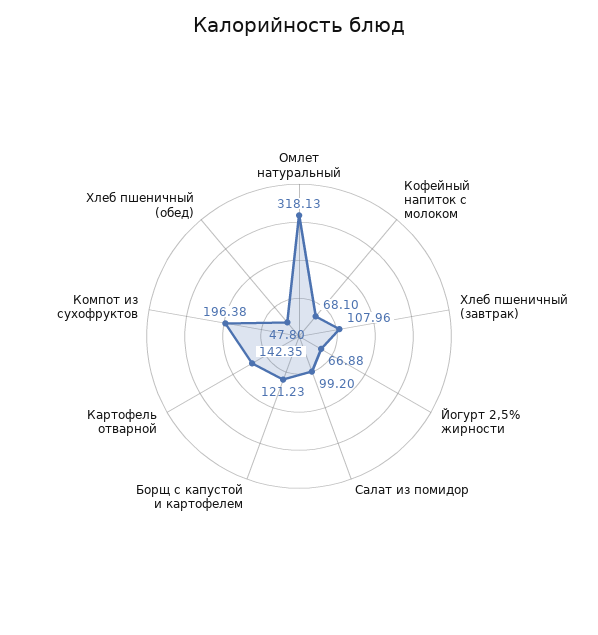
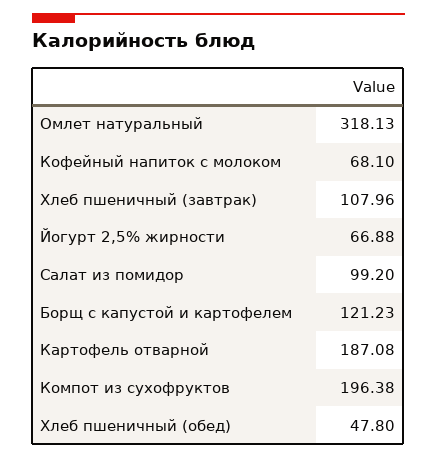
Картофель отварной: 142.35 -> 187.08

